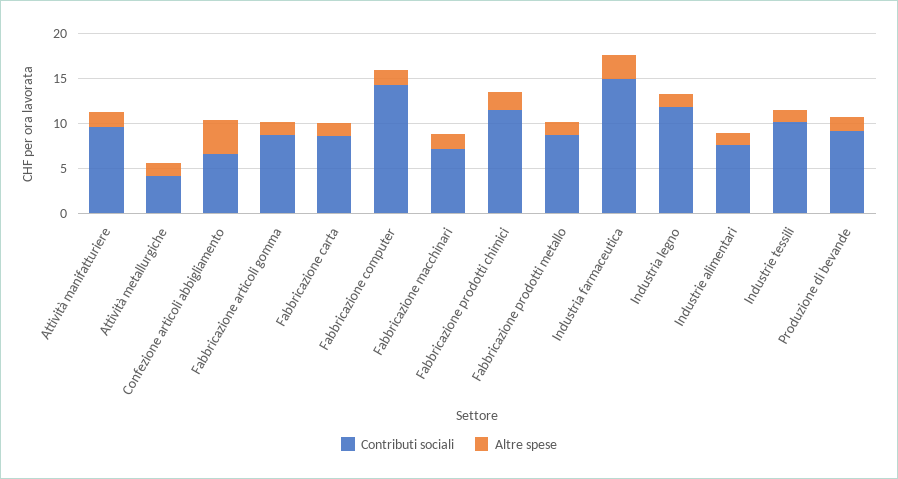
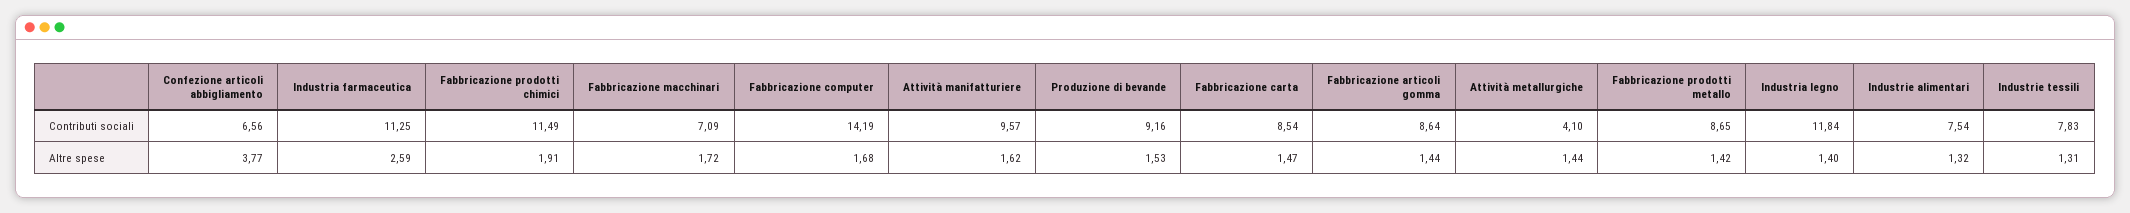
Contributi sociali, Industria farmaceutica: 15 -> 11.25
Contributi sociali, Industrie tessili: 10 -> 7.83

